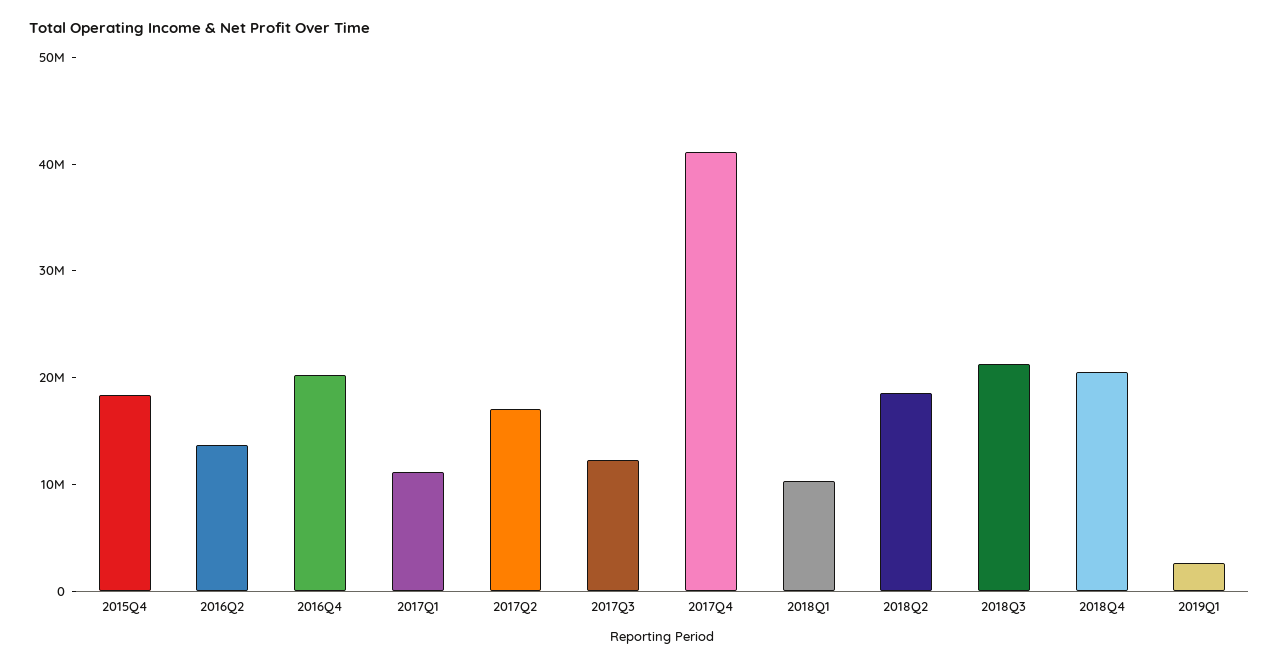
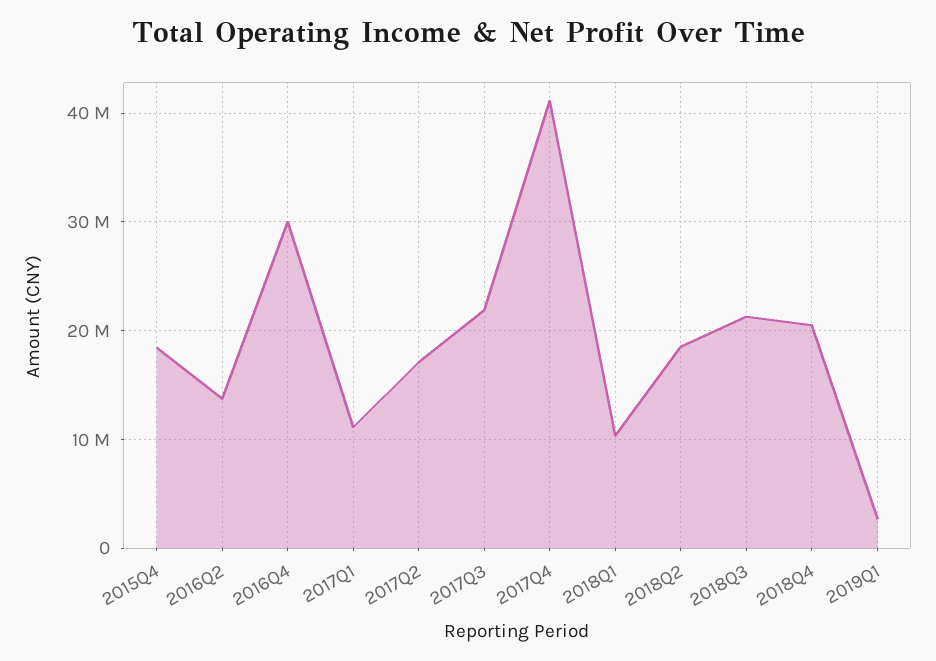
2016Q4: 20000000 -> 30000000
2017Q3: 12000000 -> 22000000

